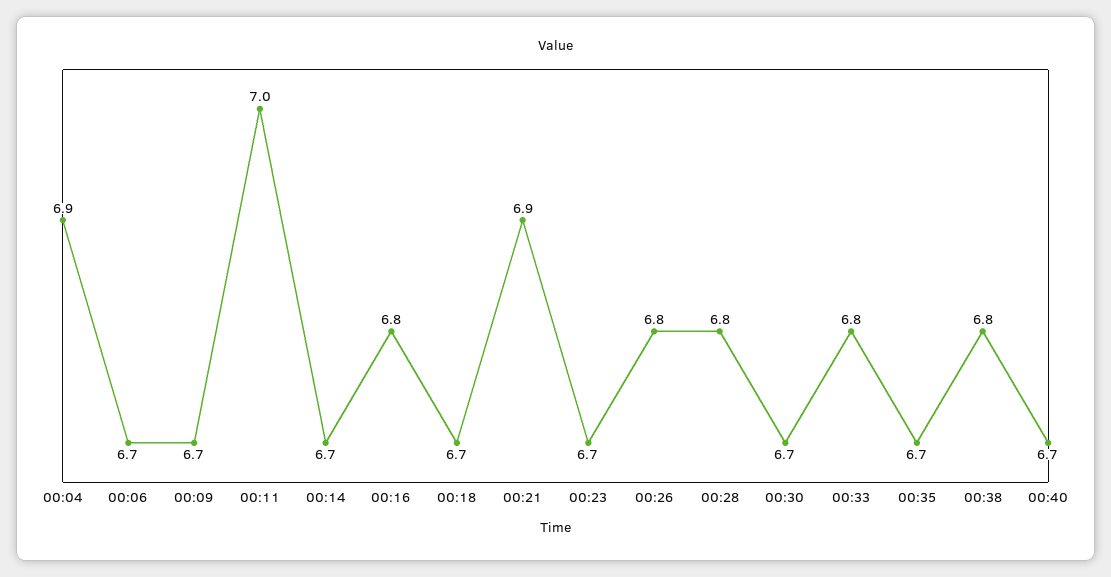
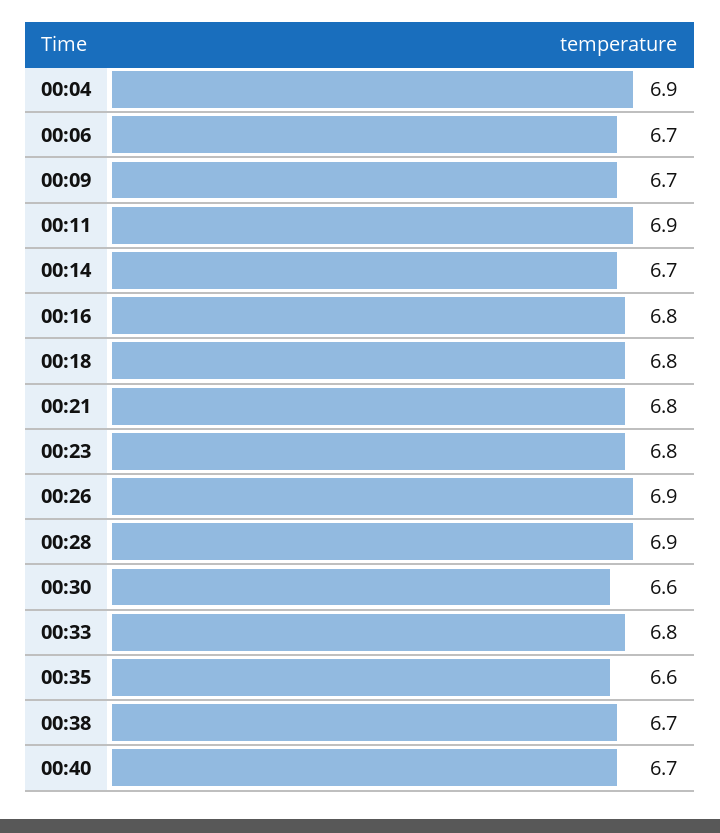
00:11: 7 -> 6.9
00:18: 6.7 -> 6.8
00:21: 6.9 -> 6.8
00:23: 6.7 -> 6.8
00:26: 6.8 -> 6.9
00:28: 6.8 -> 6.9
00:30: 6.7 -> 6.6
00:35: 6.7 -> 6.6
00:38: 6.8 -> 6.7

